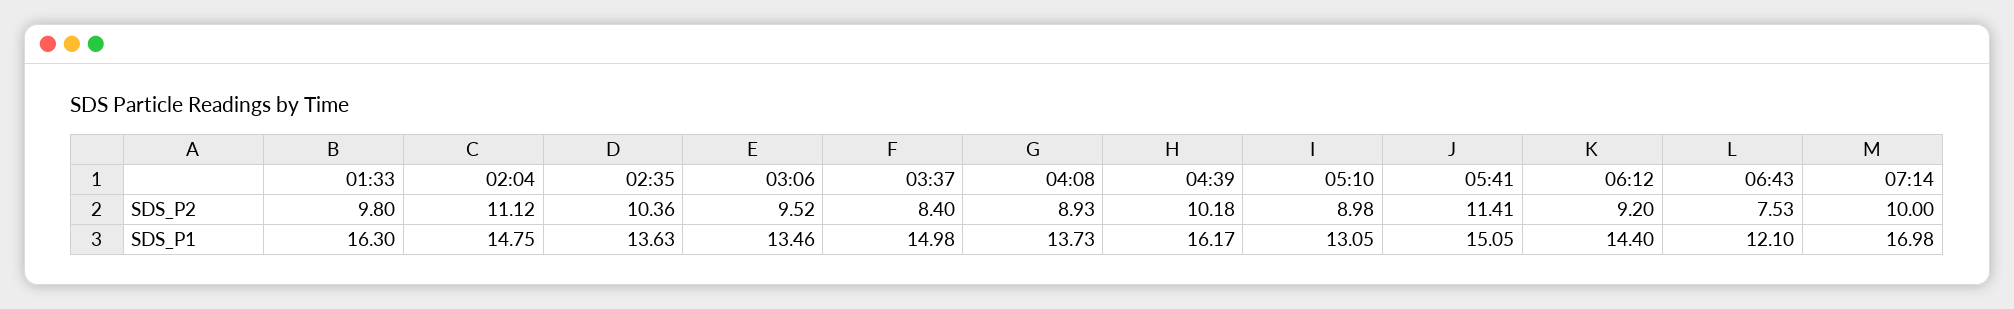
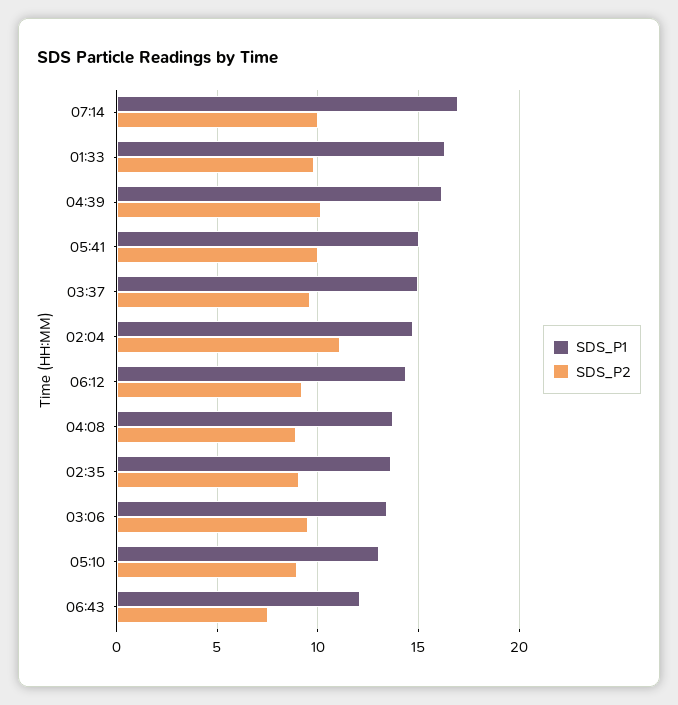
SDS_P2, 02:35: 10.36 -> 9
SDS_P2, 03:37: 8.4 -> 9.5
SDS_P2, 05:41: 11.41 -> 10

